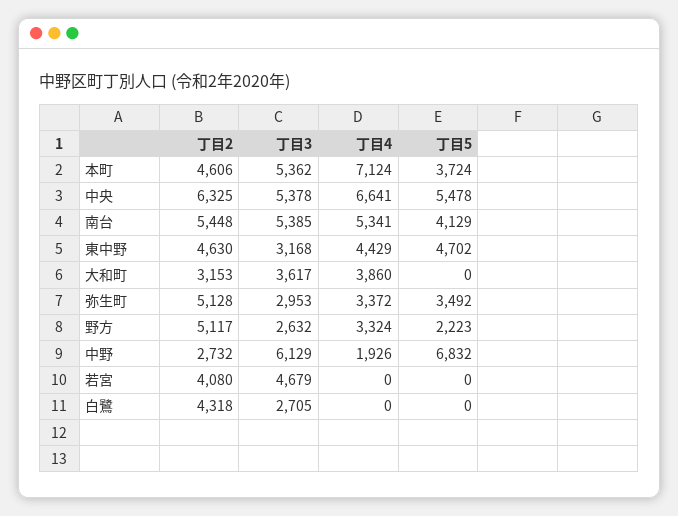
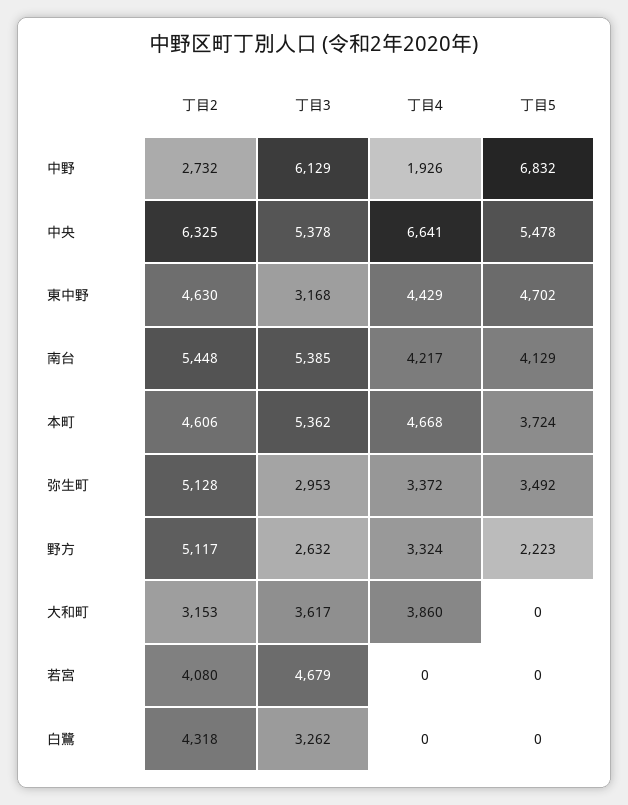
丁目4, 本町: 7124 -> 4668
丁目4, 南台: 5341 -> 4217
丁目3, 白鷺: 2705 -> 3262

